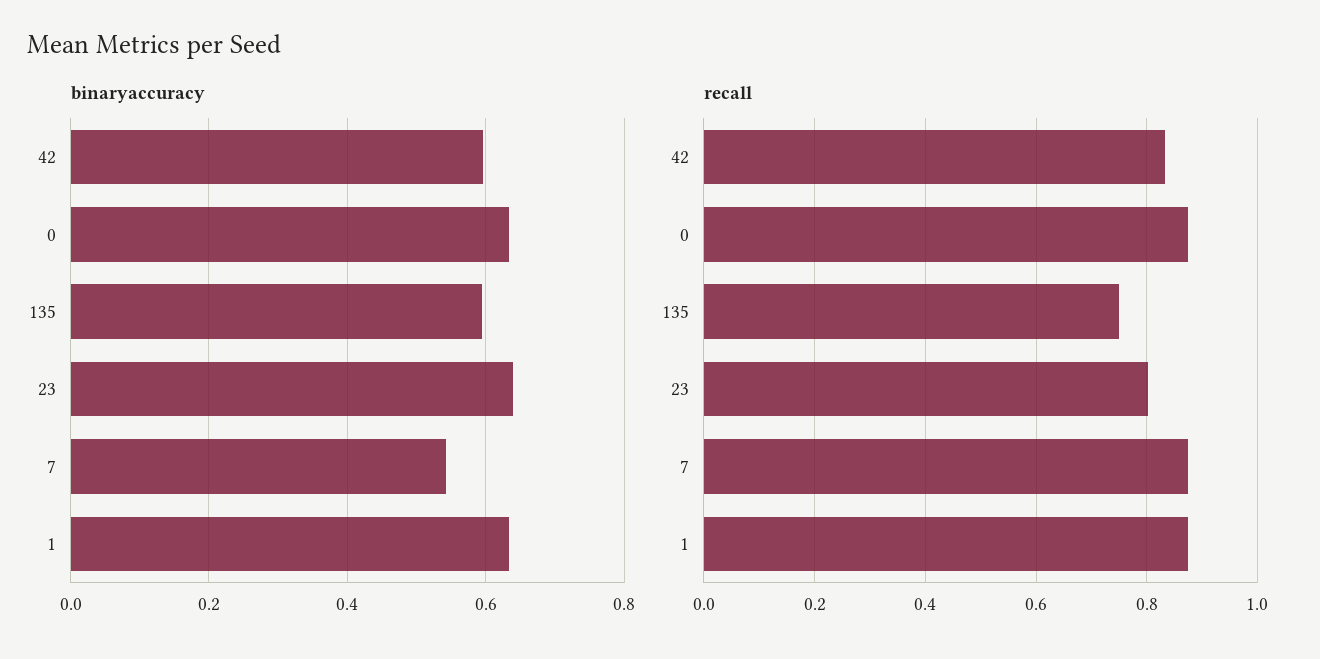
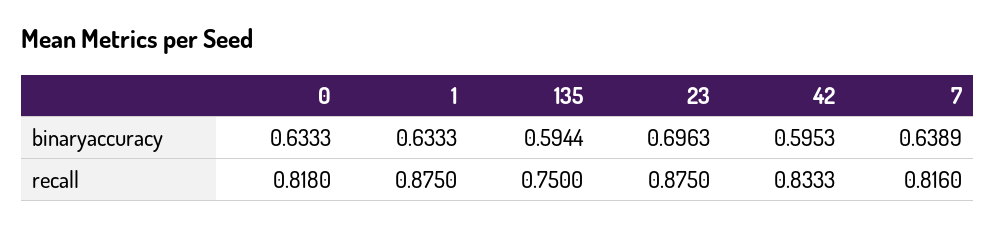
binaryaccuracy, 23: 0.64 -> 0.6963
binaryaccuracy, 7: 0.54 -> 0.6389
recall, 0: 0.88 -> 0.818
recall, 23: 0.8 -> 0.875
recall, 7: 0.88 -> 0.816

